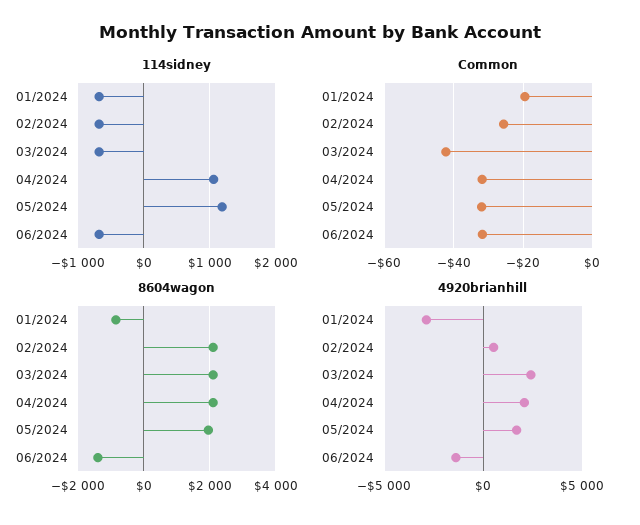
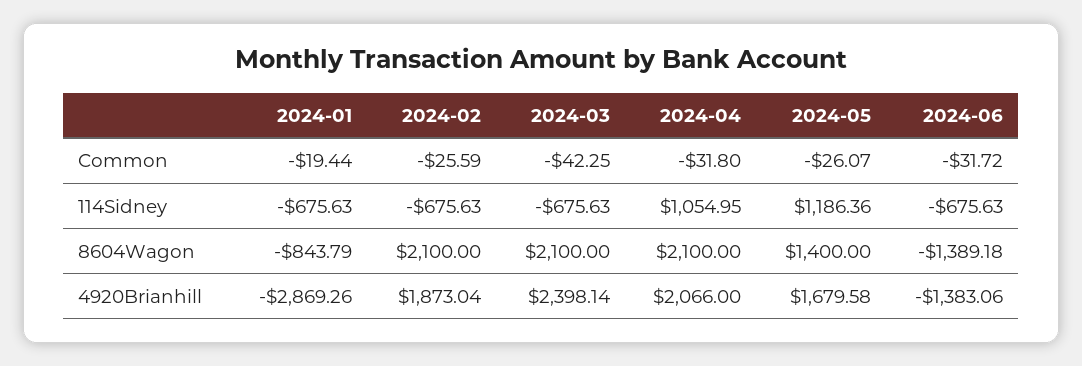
Common, 05/2024: -32 -> -26.07
8604wagon, 05/2024: 2000 -> 1400
4920brianhill, 02/2024: 500 -> 1873.04

